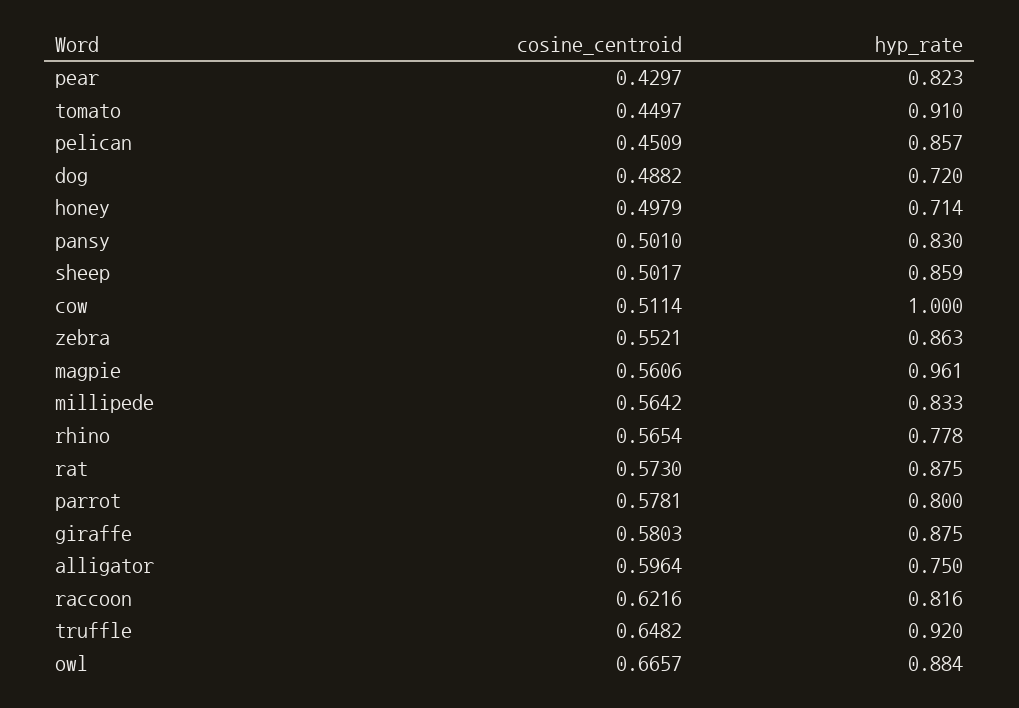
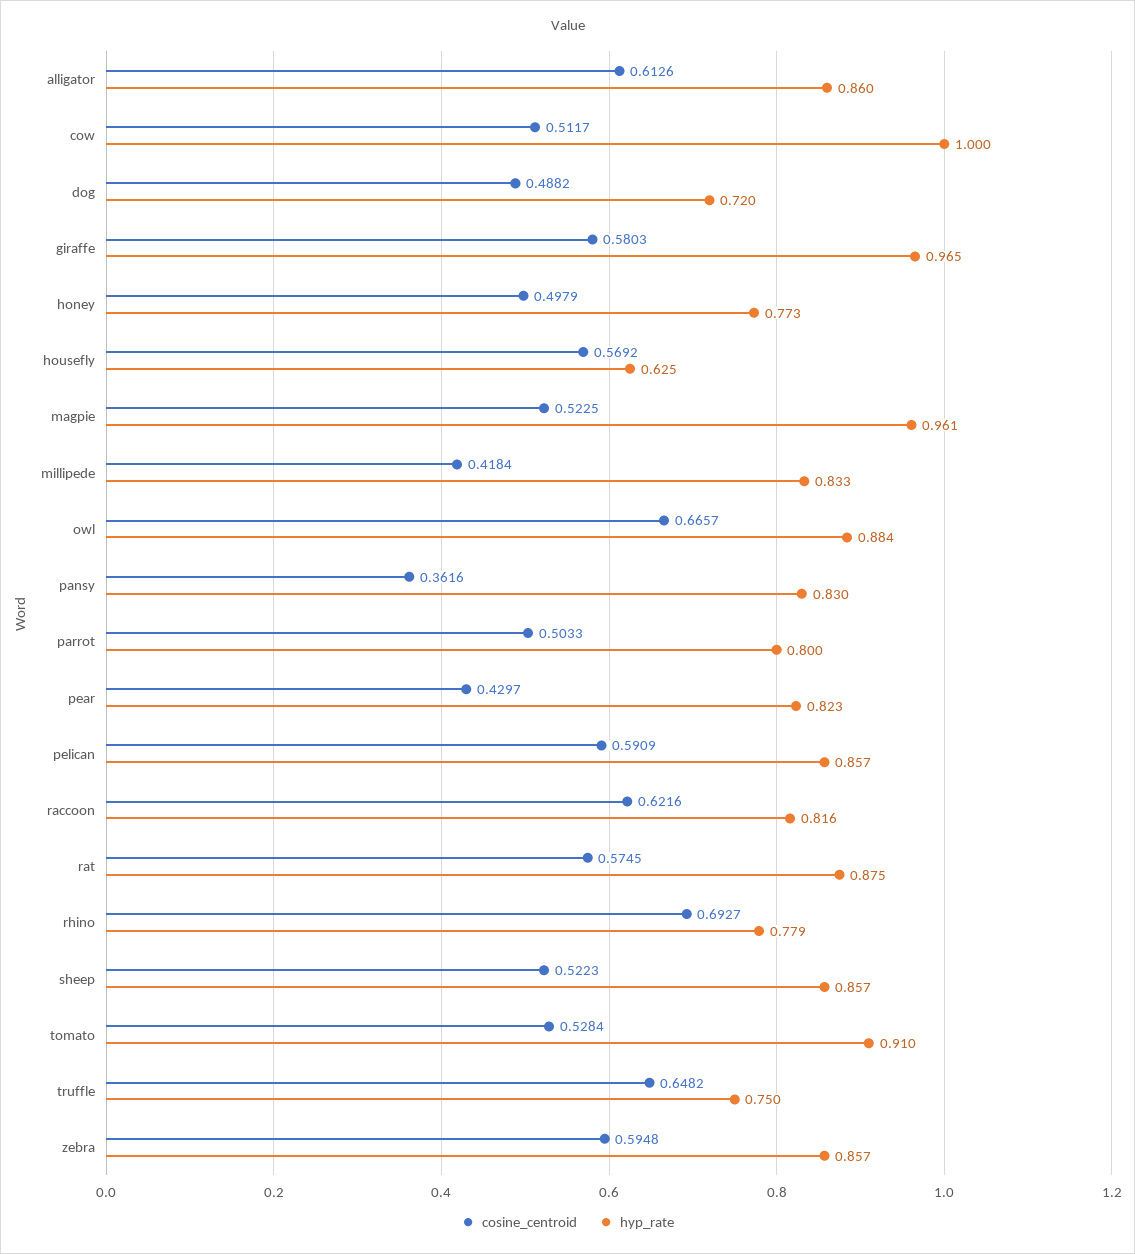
cosine_centroid, tomato: 0.4497 -> 0.5284
cosine_centroid, pelican: 0.4509 -> 0.5909
hyp_rate, honey: 0.714 -> 0.773
cosine_centroid, pansy: 0.501 -> 0.3616
cosine_centroid, sheep: 0.5017 -> 0.5223
hyp_rate, sheep: 0.859 -> 0.857
cosine_centroid, cow: 0.5114 -> 0.5117
cosine_centroid, zebra: 0.5521 -> 0.5948
hyp_rate, zebra: 0.863 -> 0.857
cosine_centroid, magpie: 0.5606 -> 0.5225
cosine_centroid, millipede: 0.5642 -> 0.4184
cosine_centroid, rhino: 0.5654 -> 0.6927
hyp_rate, rhino: 0.778 -> 0.779
cosine_centroid, rat: 0.573 -> 0.5745
cosine_centroid, parrot: 0.5781 -> 0.5033
hyp_rate, giraffe: 0.875 -> 0.965
cosine_centroid, alligator: 0.5964 -> 0.6126
hyp_rate, alligator: 0.75 -> 0.86
hyp_rate, truffle: 0.92 -> 0.75
cosine_centroid, housefly: none -> 0.5692
hyp_rate, housefly: none -> 0.625

